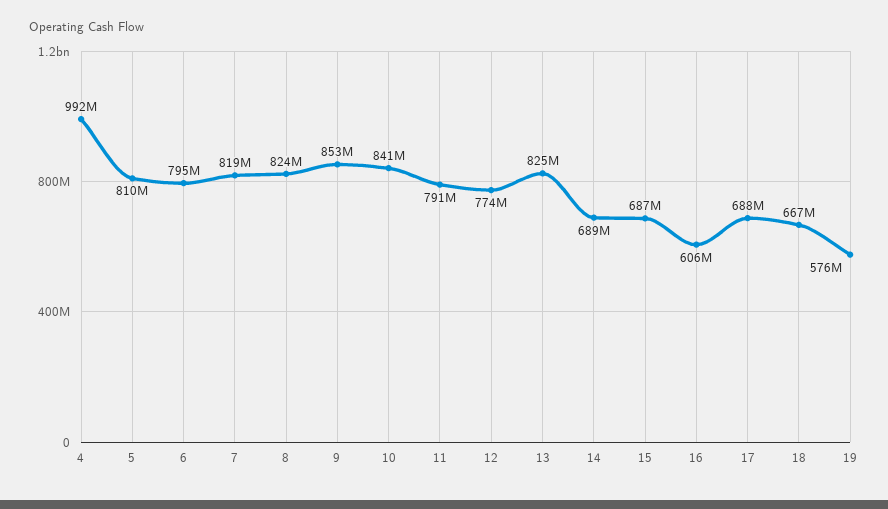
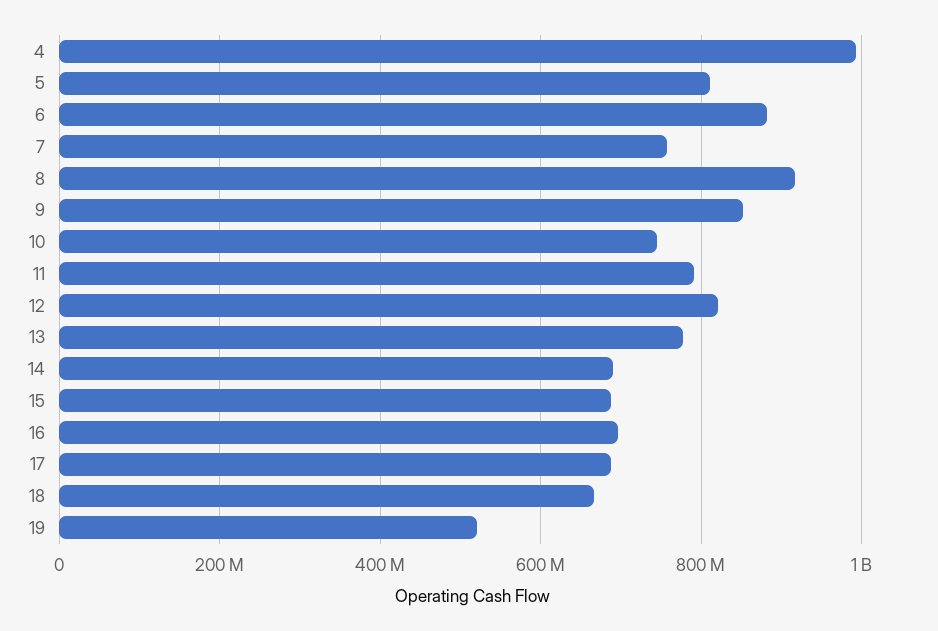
6: 795000000 -> 880000000
7: 819000000 -> 760000000
8: 824000000 -> 920000000
10: 841000000 -> 740000000
12: 774000000 -> 820000000
13: 825000000 -> 780000000
16: 606000000 -> 700000000
19: 576000000 -> 520000000

